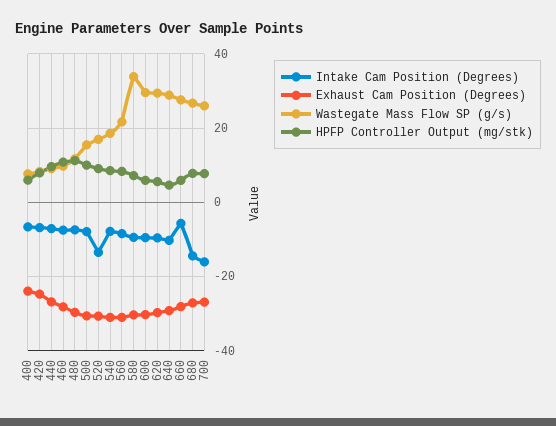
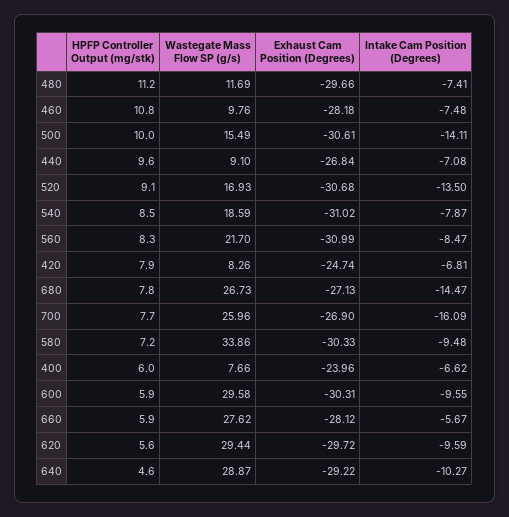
Intake Cam Position (Degrees), 500: -8 -> -14.11

